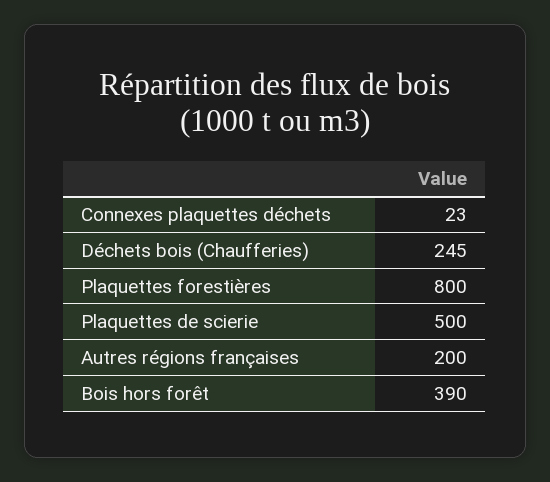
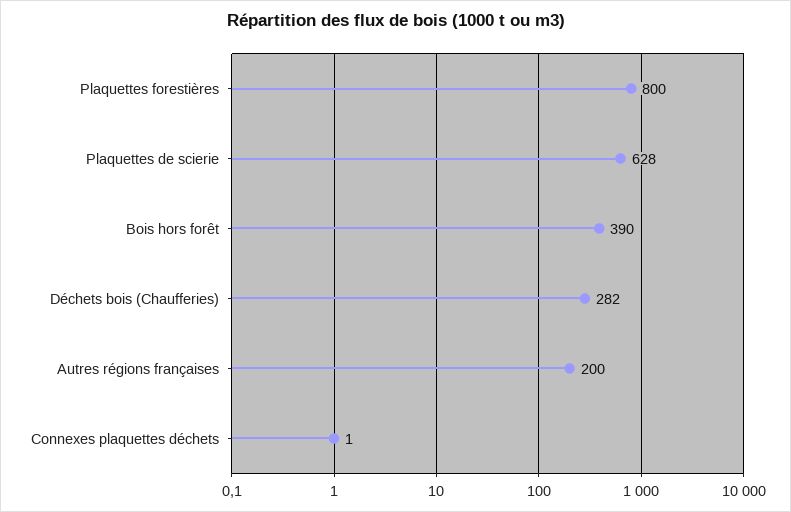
Connexes plaquettes déchets: 23 -> 1
Déchets bois (Chaufferies): 245 -> 282
Plaquettes de scierie: 500 -> 628

